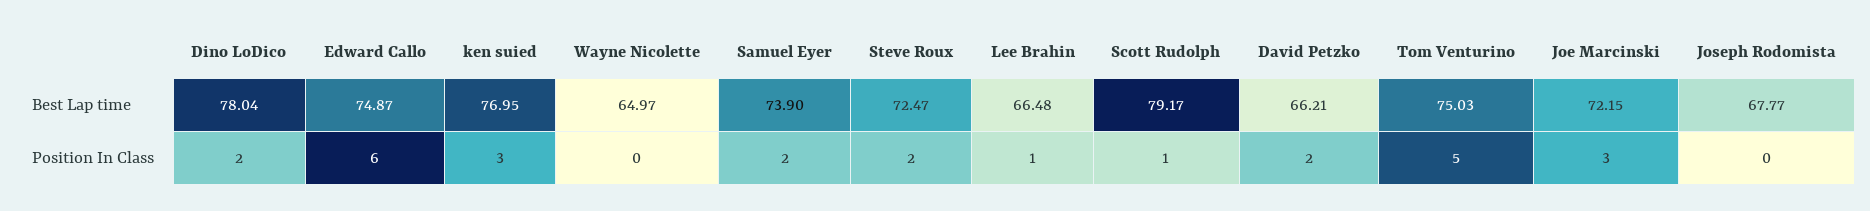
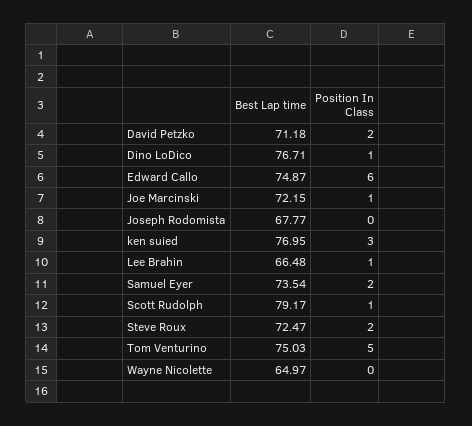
Dino LoDico, Best Lap time: 78.04 -> 76.71
Samuel Eyer, Best Lap time: 73.9 -> 73.54
David Petzko, Best Lap time: 66.21 -> 71.18
Dino LoDico, Position In Class: 2 -> 1
Joe Marcinski, Position In Class: 3 -> 1

